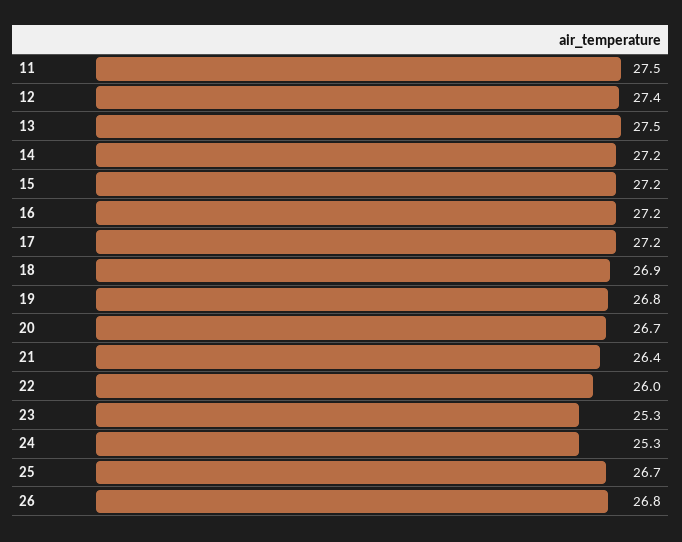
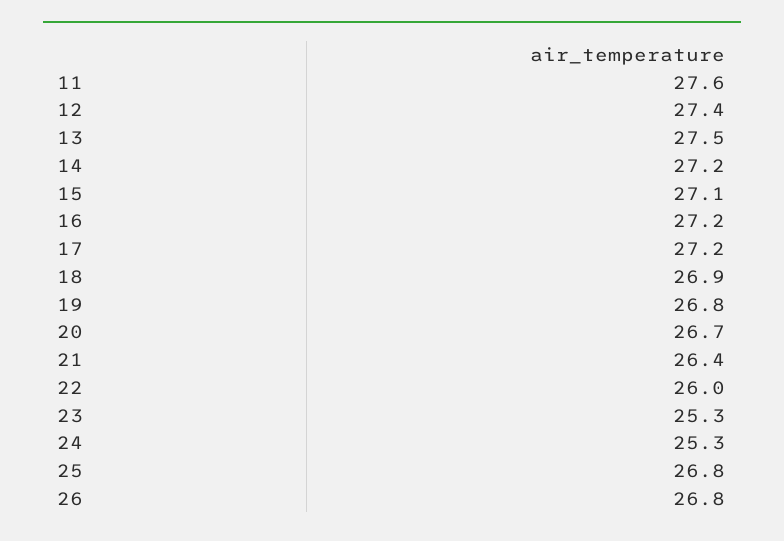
11: 27.5 -> 27.6
15: 27.2 -> 27.1
25: 26.7 -> 26.8

